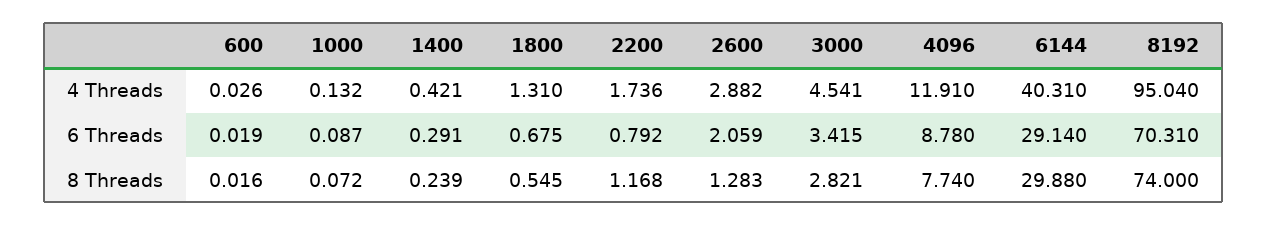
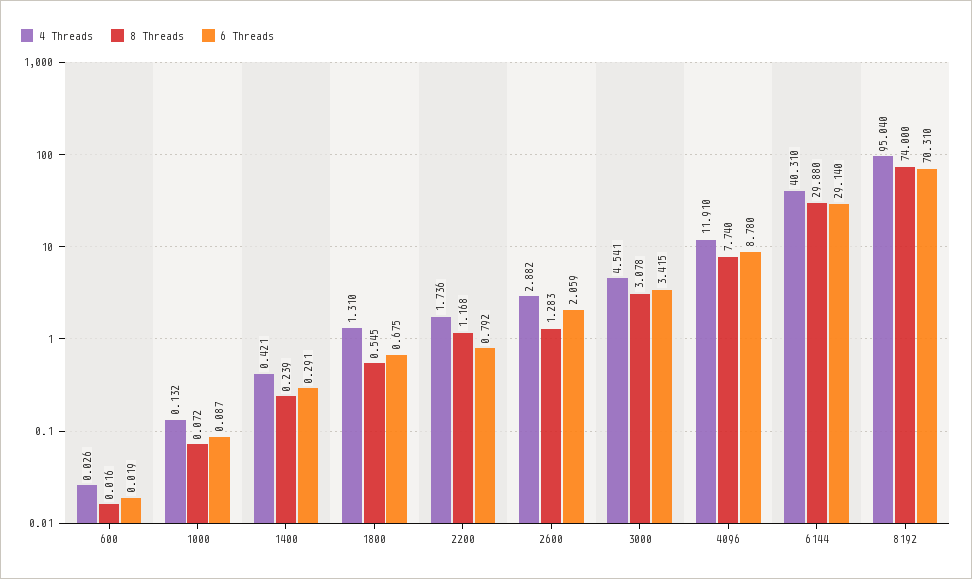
8 Threads, 3000: 2.821 -> 3.078

